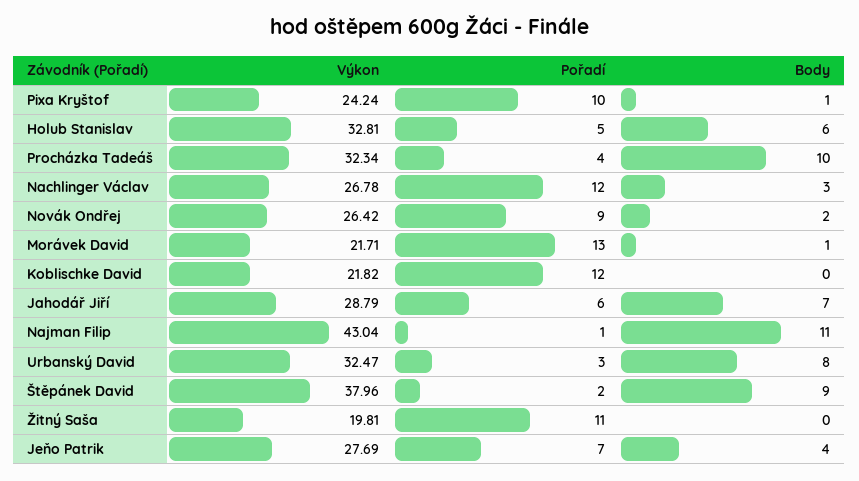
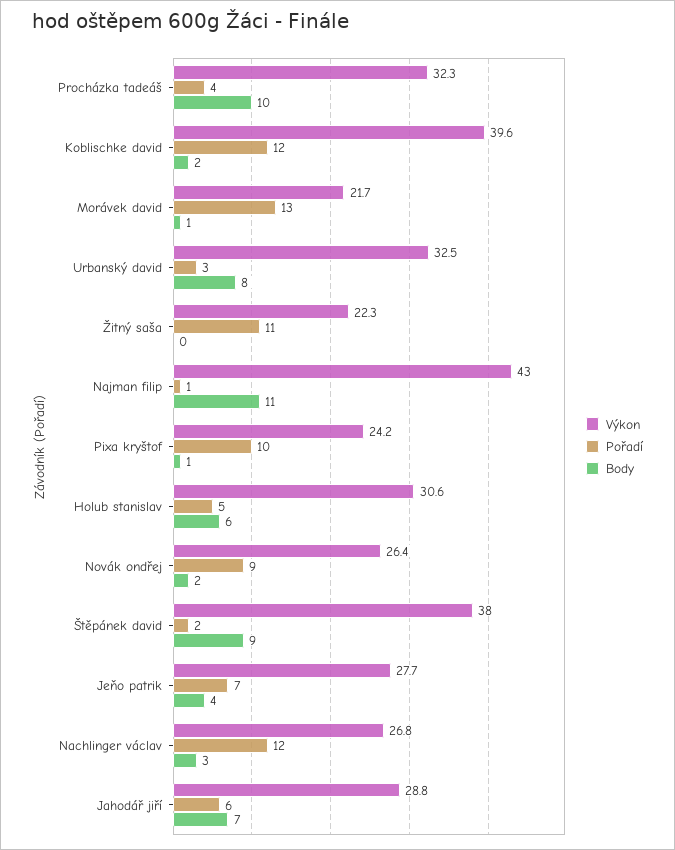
Výkon, Holub Stanislav: 32.81 -> 30.6
Výkon, Koblischke David: 21.82 -> 39.6
Body, Koblischke David: 0 -> 2
Výkon, Žitný Saša: 19.81 -> 22.3

